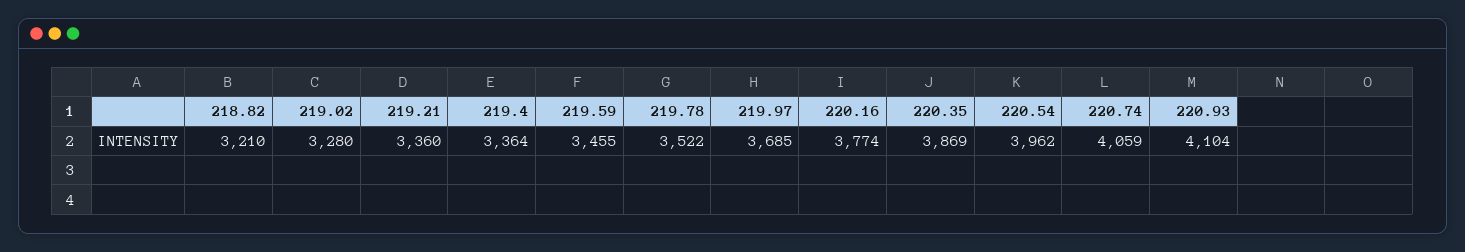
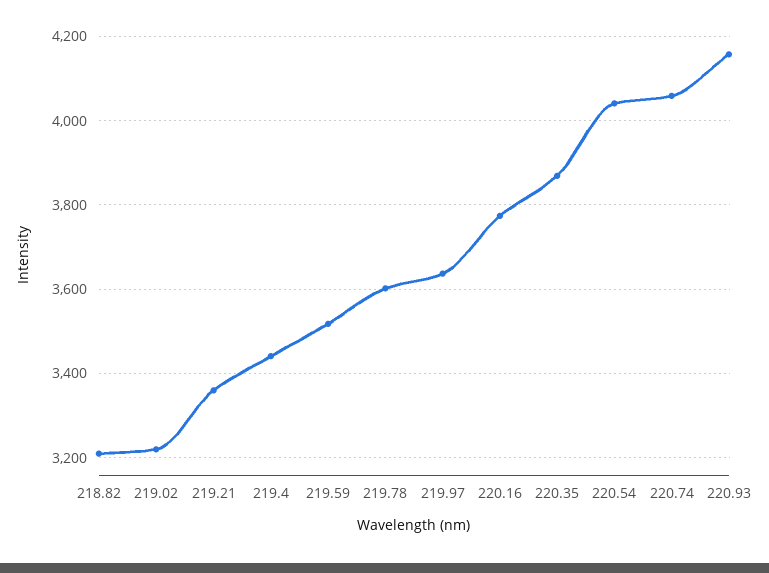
219.02: 3280 -> 3220
219.4: 3364 -> 3440
219.59: 3455 -> 3520
219.78: 3522 -> 3600
219.97: 3685 -> 3640
220.54: 3962 -> 4040
220.93: 4104 -> 4160

